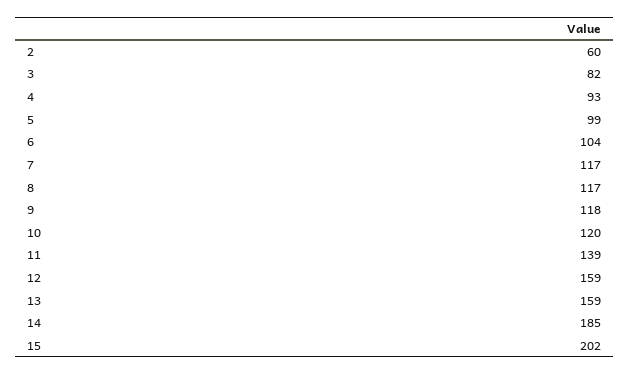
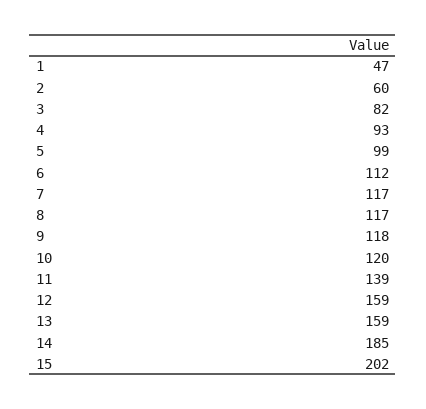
6: 104 -> 112
1: none -> 47

